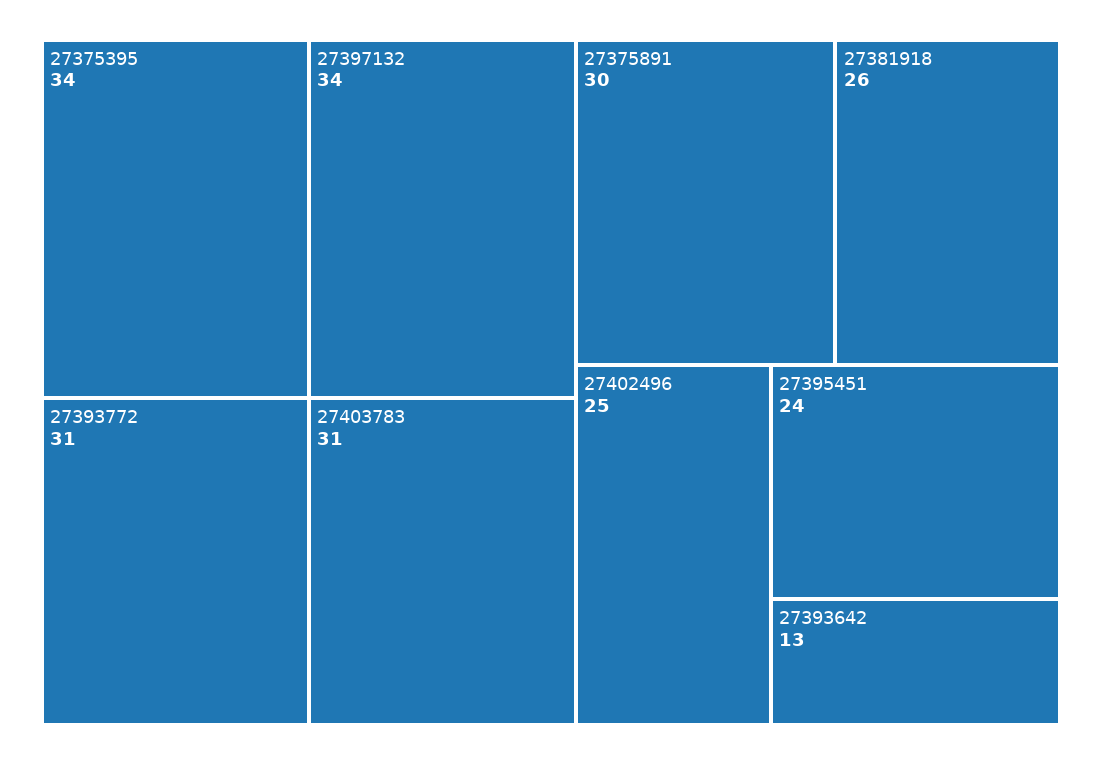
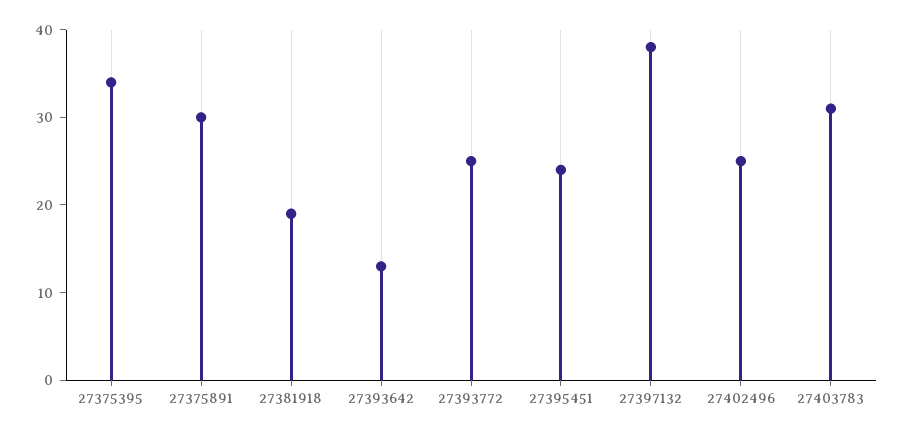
27397132: 34 -> 38
27393772: 31 -> 25
27381918: 26 -> 19

